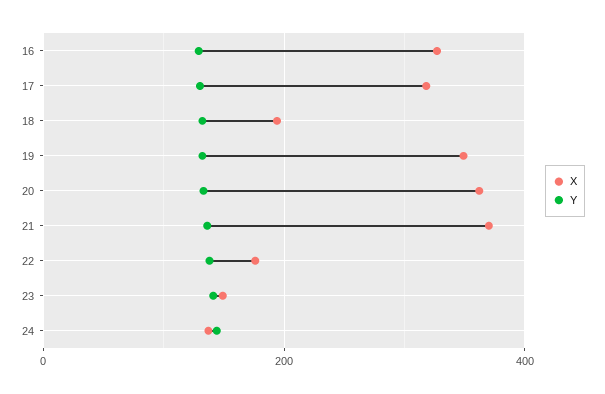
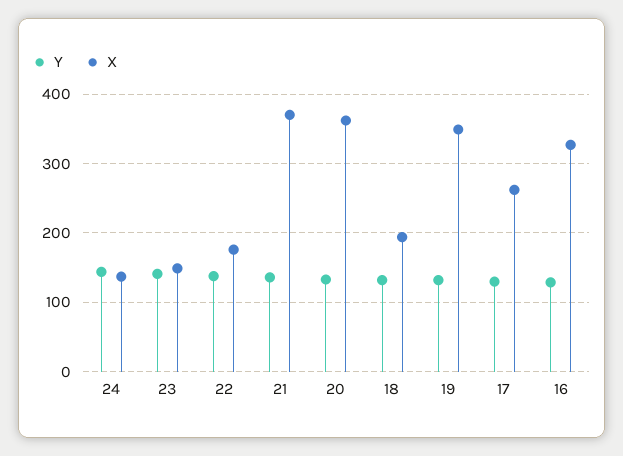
X, 17: 320 -> 260

